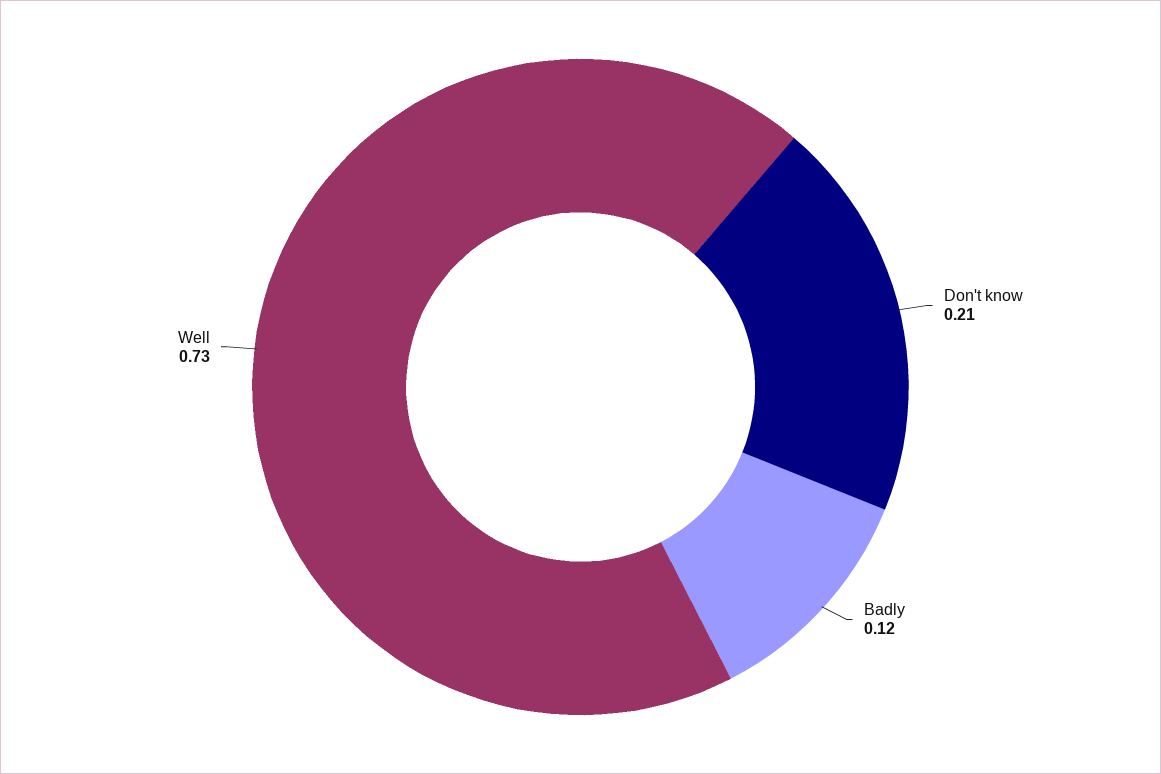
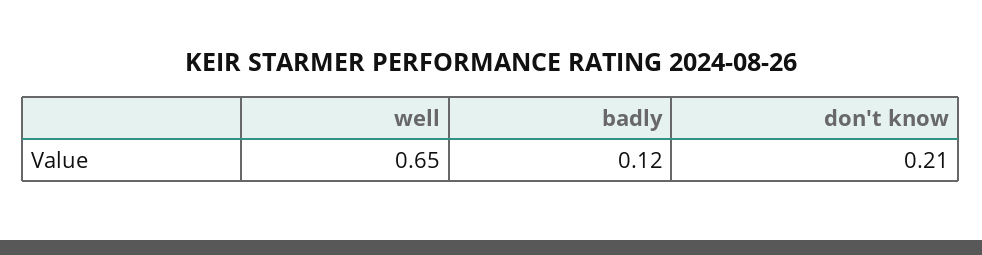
Well: 0.73 -> 0.65

